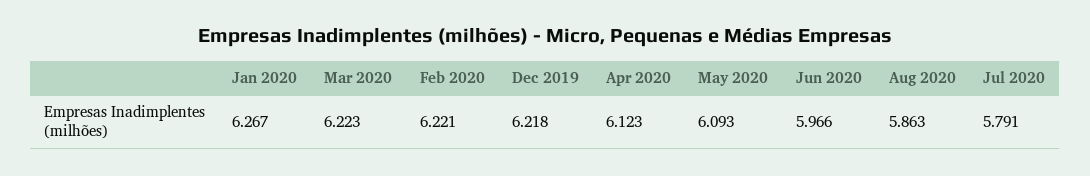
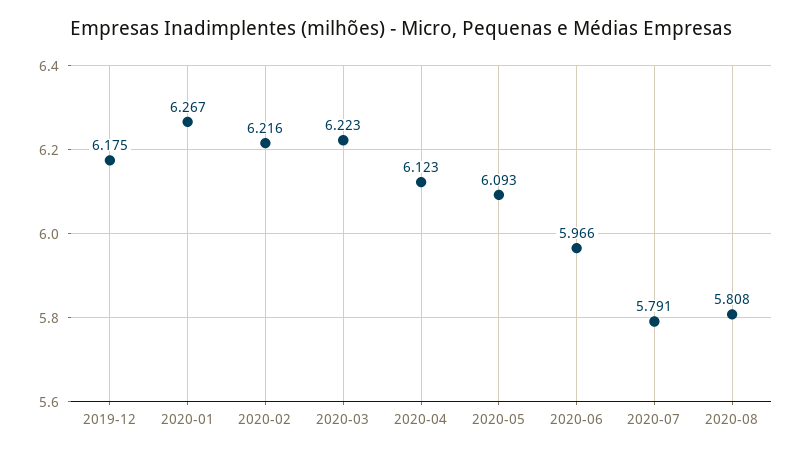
Feb 2020: 6.221 -> 6.216
Dec 2019: 6.218 -> 6.175
Aug 2020: 5.863 -> 5.808

